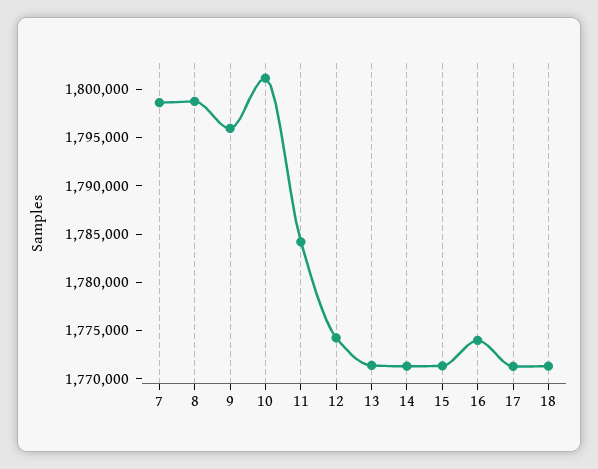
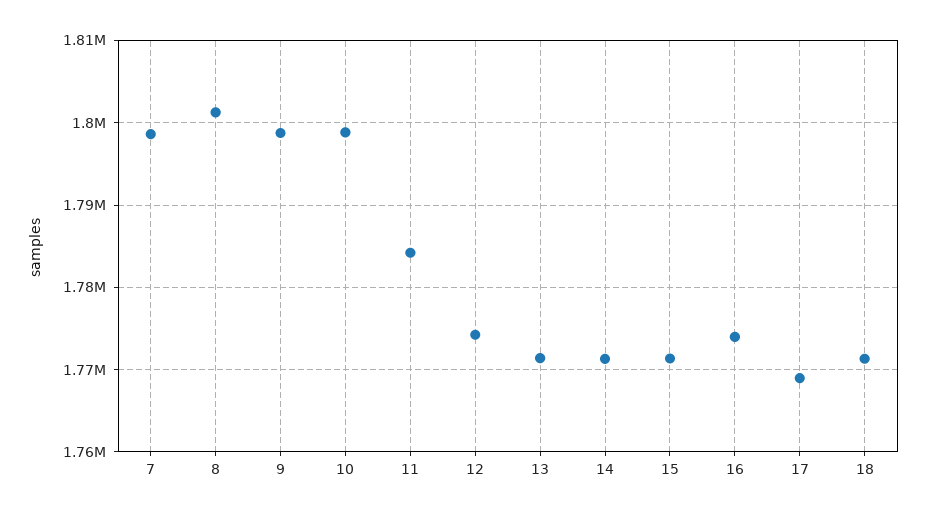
8: 1799000 -> 1801000
9: 1796000 -> 1799000
10: 1801000 -> 1799000
17: 1771000 -> 1769000

